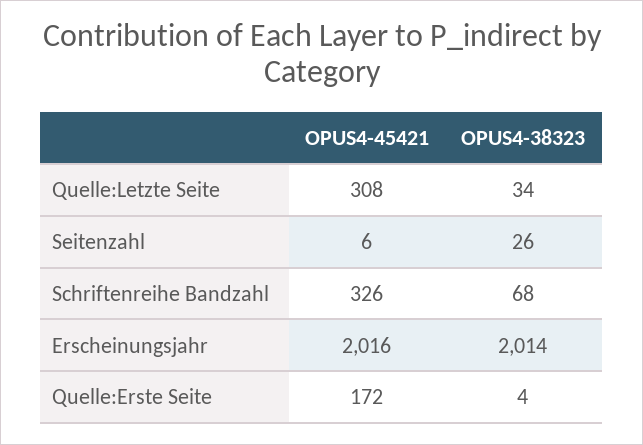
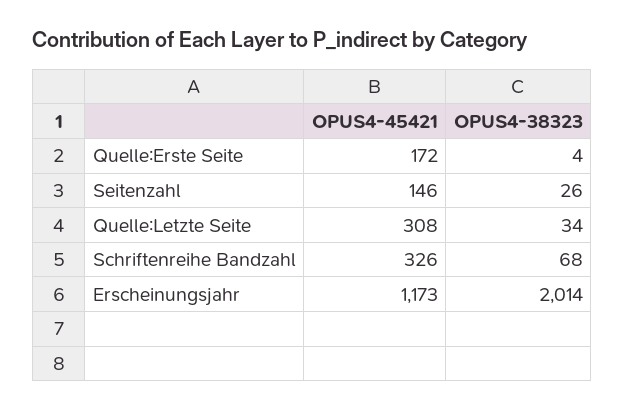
OPUS4-45421, Seitenzahl: 6 -> 146
OPUS4-45421, Erscheinungsjahr: 2016 -> 1173

